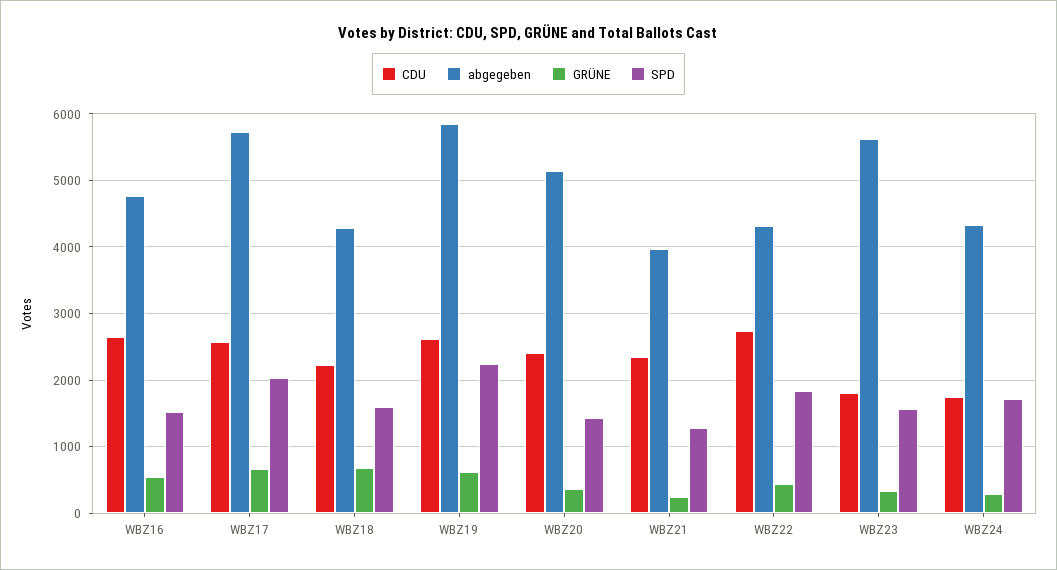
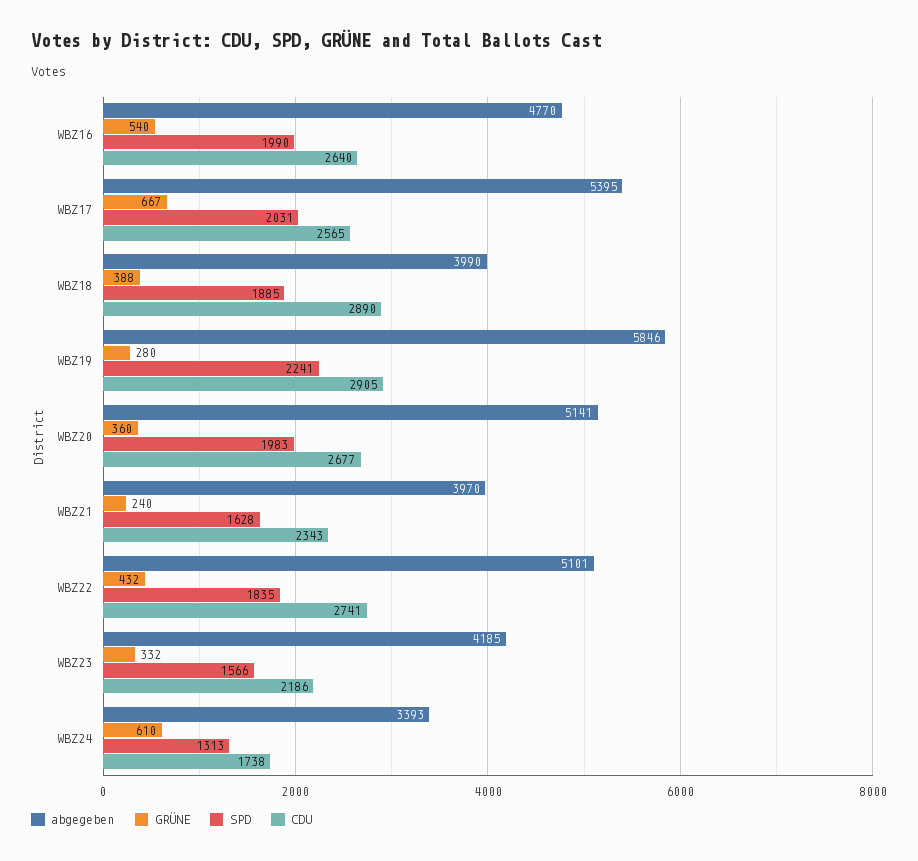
SPD, WBZ16: 1500 -> 1990
abgegeben, WBZ17: 5700 -> 5395
CDU, WBZ18: 2200 -> 2890
abgegeben, WBZ18: 4300 -> 3990
GRÜNE, WBZ18: 700 -> 388
SPD, WBZ18: 1600 -> 1885
CDU, WBZ19: 2600 -> 2905
GRÜNE, WBZ19: 600 -> 280
CDU, WBZ20: 2400 -> 2677
SPD, WBZ20: 1400 -> 1983
SPD, WBZ21: 1300 -> 1628
abgegeben, WBZ22: 4300 -> 5101
CDU, WBZ23: 1800 -> 2186
abgegeben, WBZ23: 5600 -> 4185
abgegeben, WBZ24: 4300 -> 3393
GRÜNE, WBZ24: 300 -> 610
SPD, WBZ24: 1700 -> 1313

